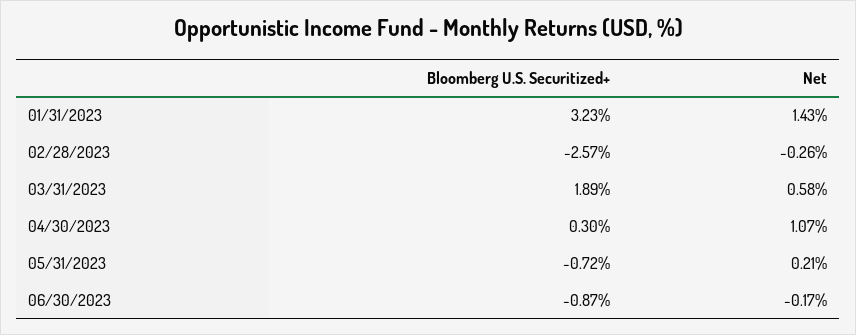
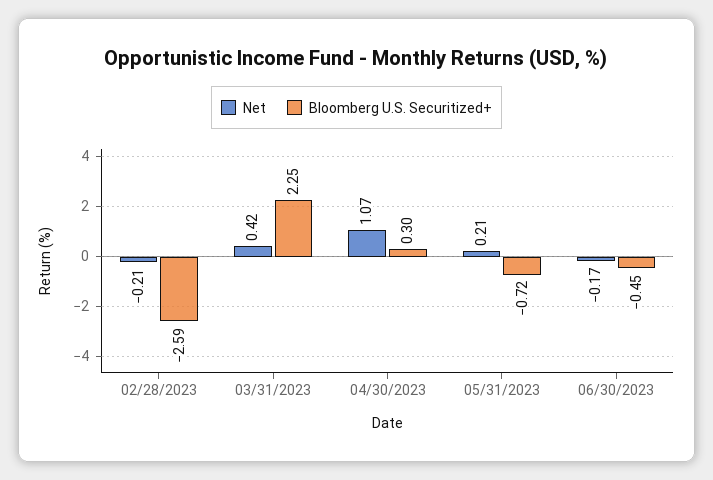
Bloomberg U.S. Securitized+, 01/31/2023: 3.23 -> none
Net, 01/31/2023: 1.43 -> none
Bloomberg U.S. Securitized+, 02/28/2023: -2.57 -> -2.59
Net, 02/28/2023: -0.26 -> -0.21
Bloomberg U.S. Securitized+, 03/31/2023: 1.89 -> 2.25
Net, 03/31/2023: 0.58 -> 0.42
Bloomberg U.S. Securitized+, 06/30/2023: -0.87 -> -0.45

